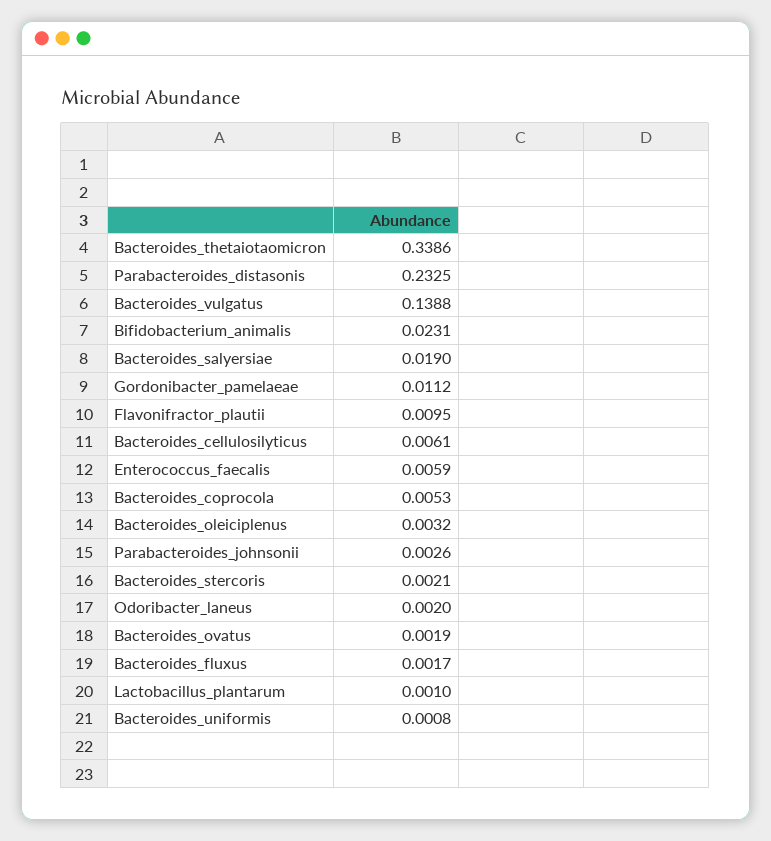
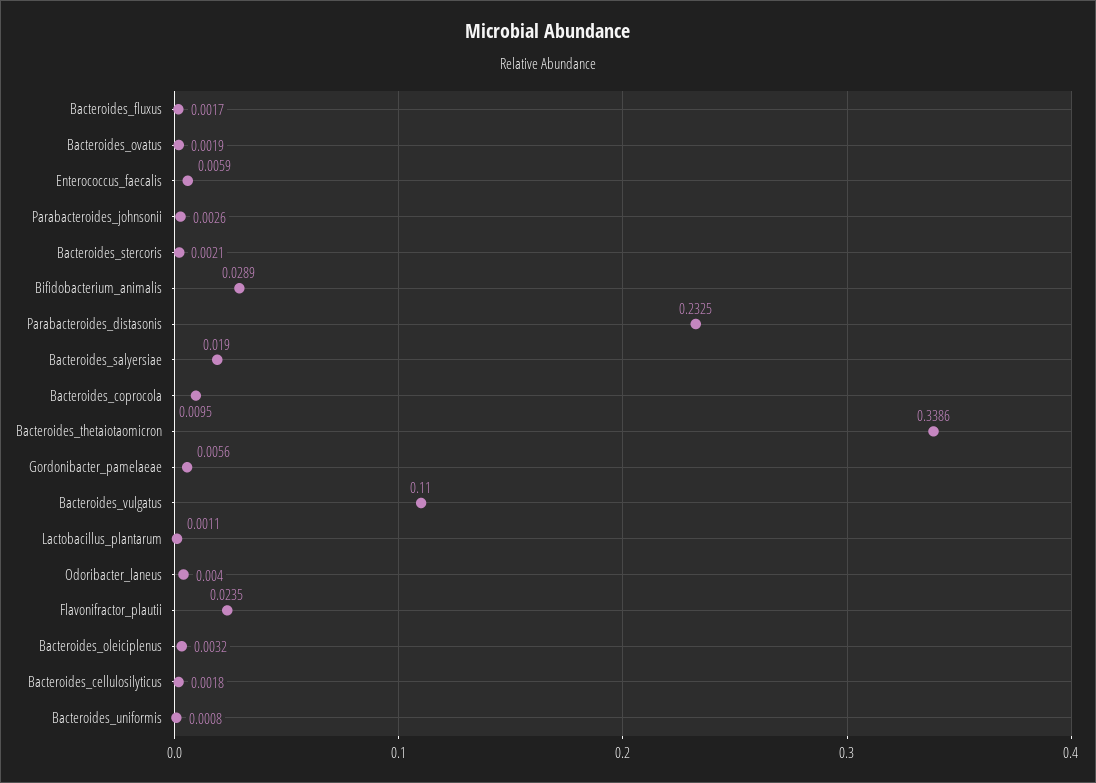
Bacteroides_vulgatus: 0.1388 -> 0.11
Bifidobacterium_animalis: 0.0231 -> 0.0289
Gordonibacter_pamelaeae: 0.0112 -> 0.0056
Flavonifractor_plautii: 0.0095 -> 0.0235
Bacteroides_cellulosilyticus: 0.0061 -> 0.0018
Bacteroides_coprocola: 0.0053 -> 0.0095
Odoribacter_laneus: 0.002 -> 0.004
Lactobacillus_plantarum: 0.001 -> 0.0011

